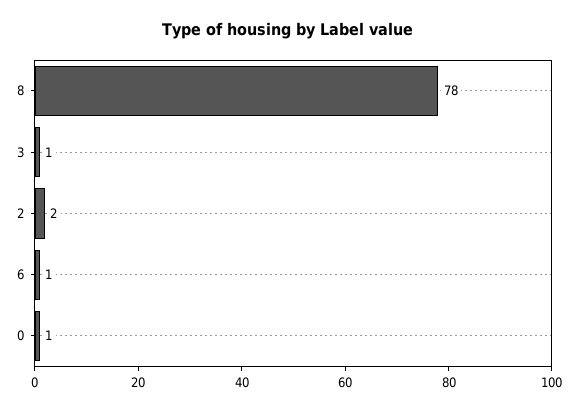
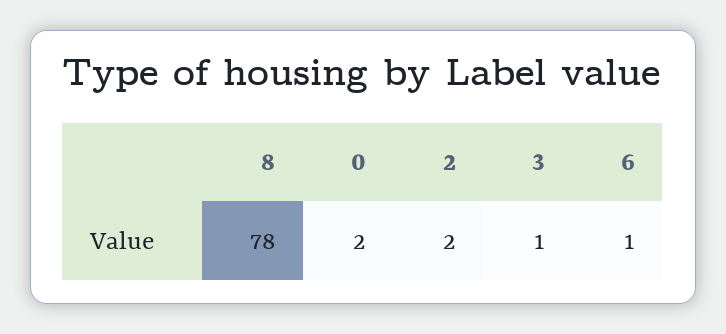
0: 1 -> 2

